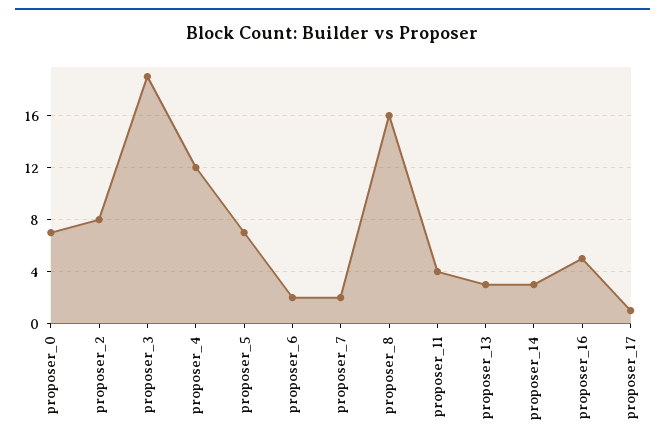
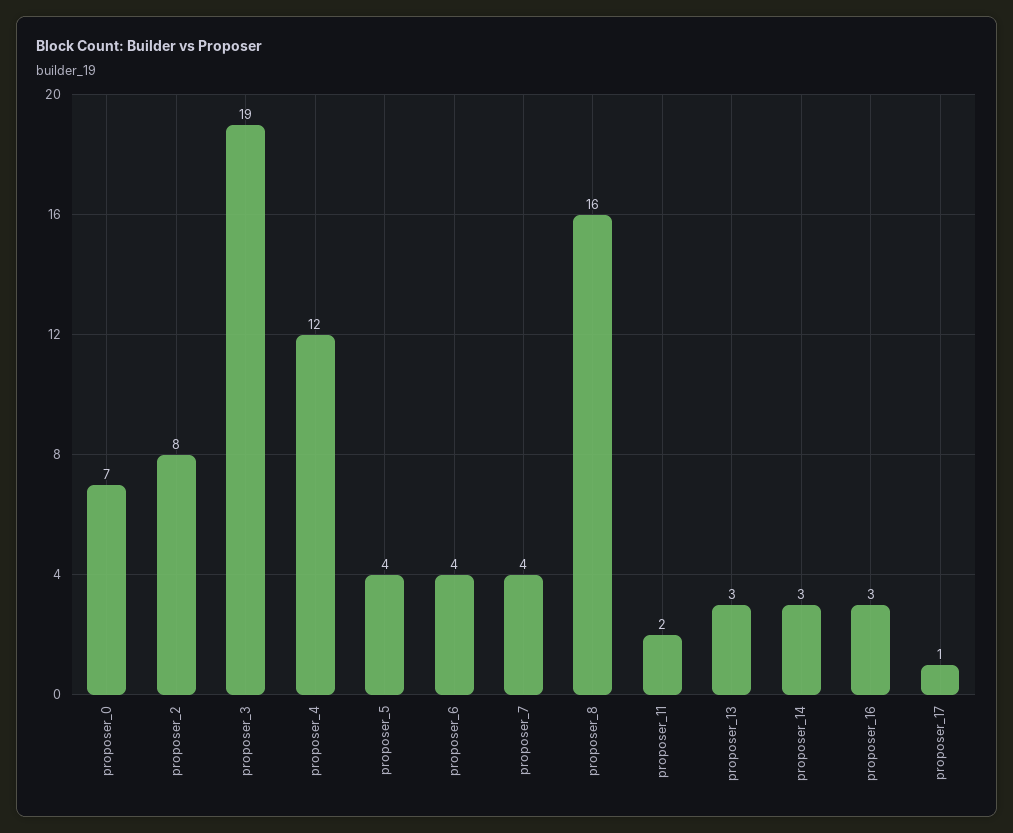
proposer_5: 7 -> 4
proposer_6: 2 -> 4
proposer_7: 2 -> 4
proposer_11: 4 -> 2
proposer_16: 5 -> 3

